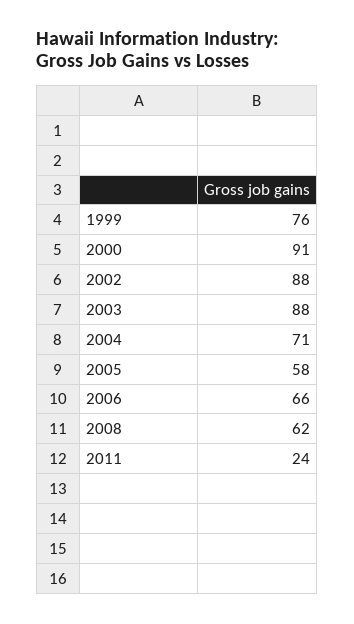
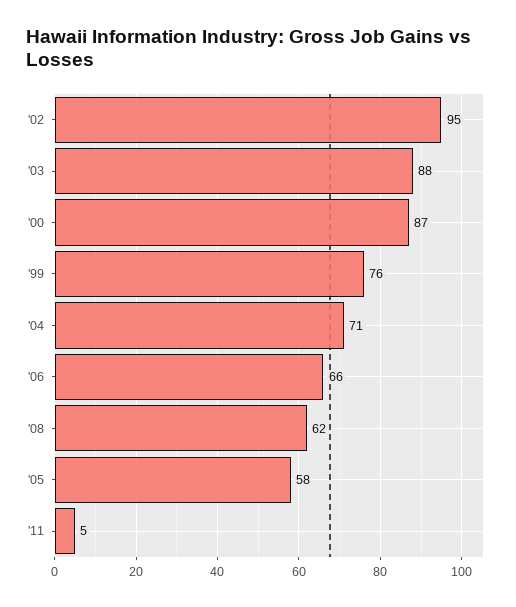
2000: 91 -> 87
2002: 88 -> 95
2011: 24 -> 5

